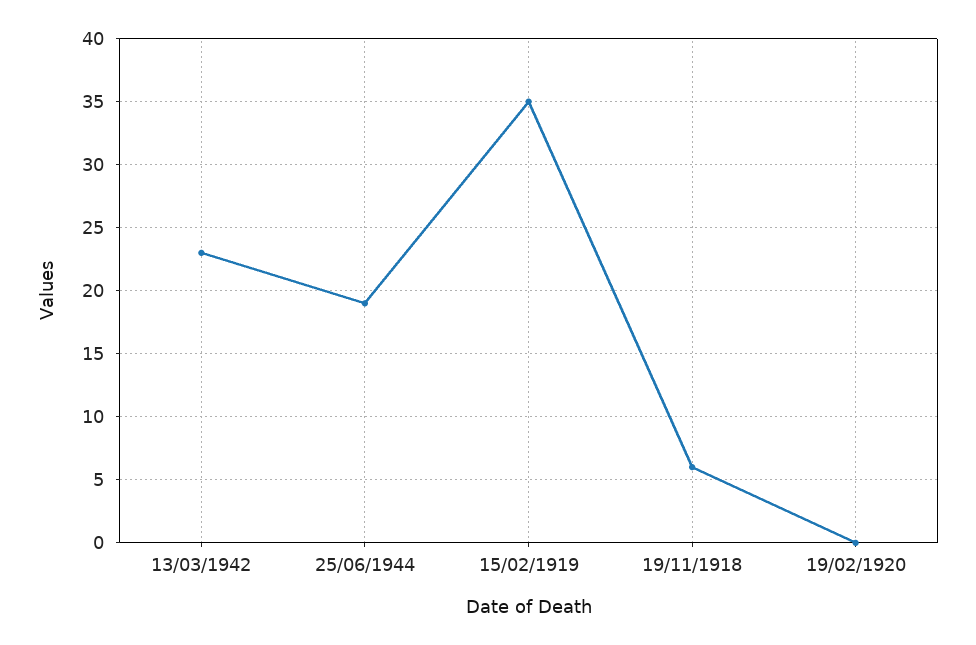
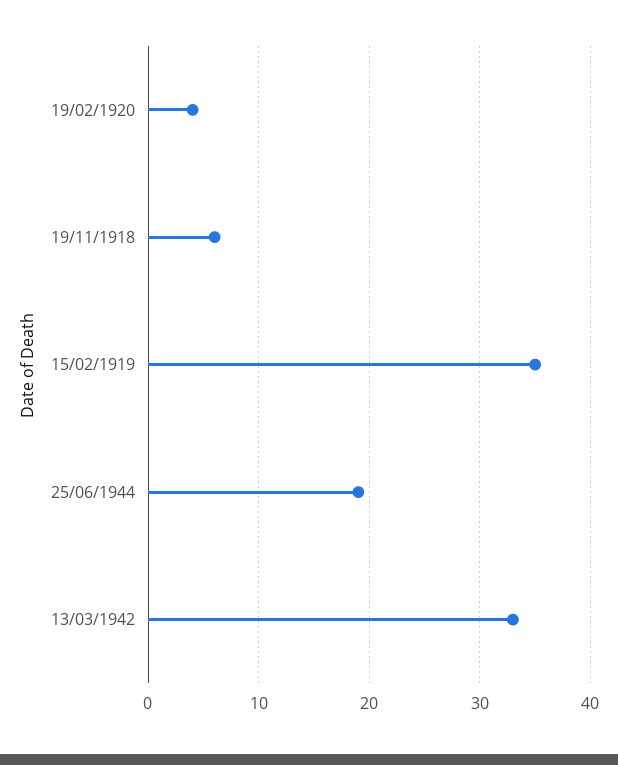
13/03/1942: 23 -> 33
19/02/1920: 0 -> 4

